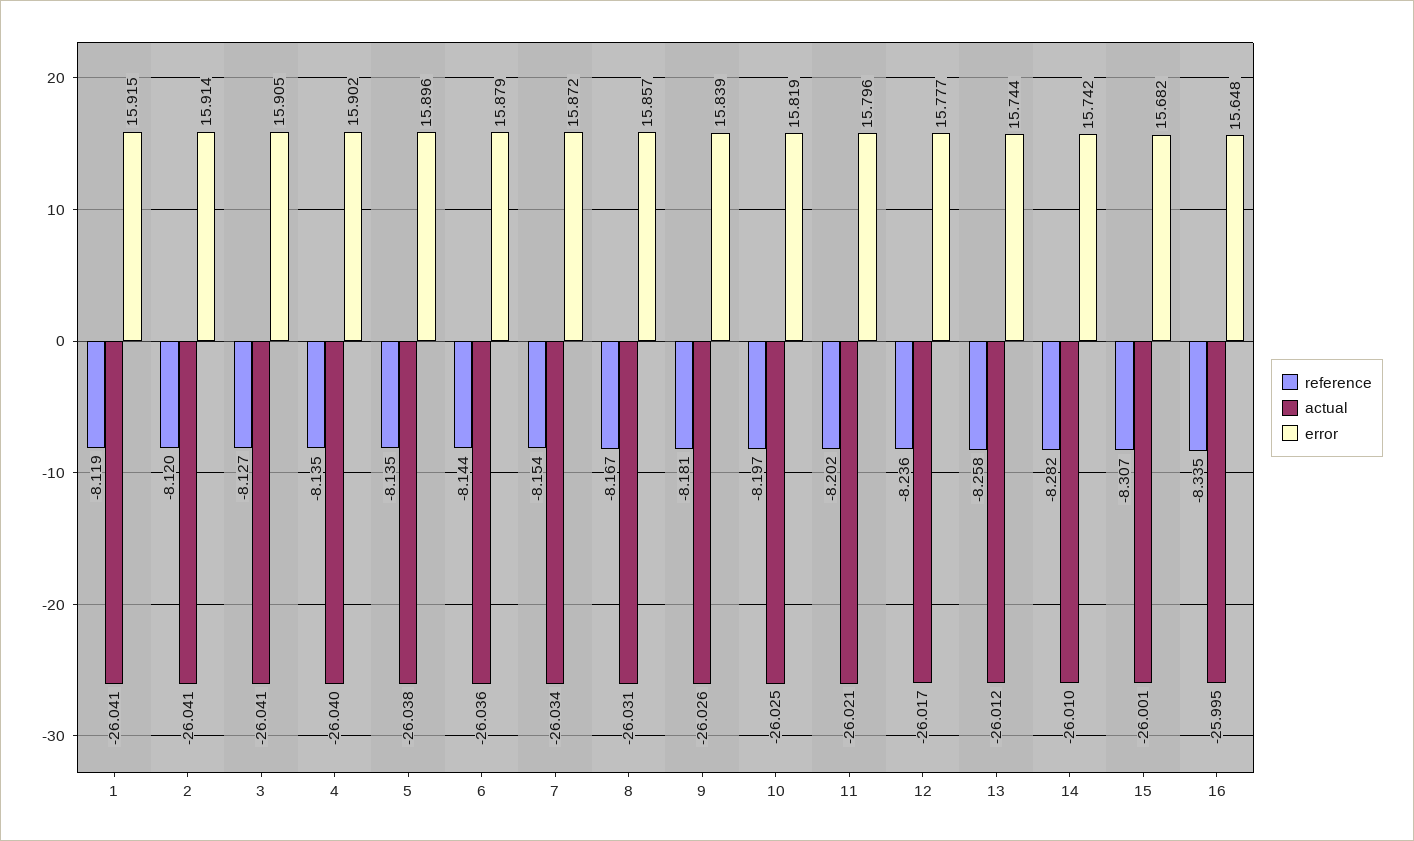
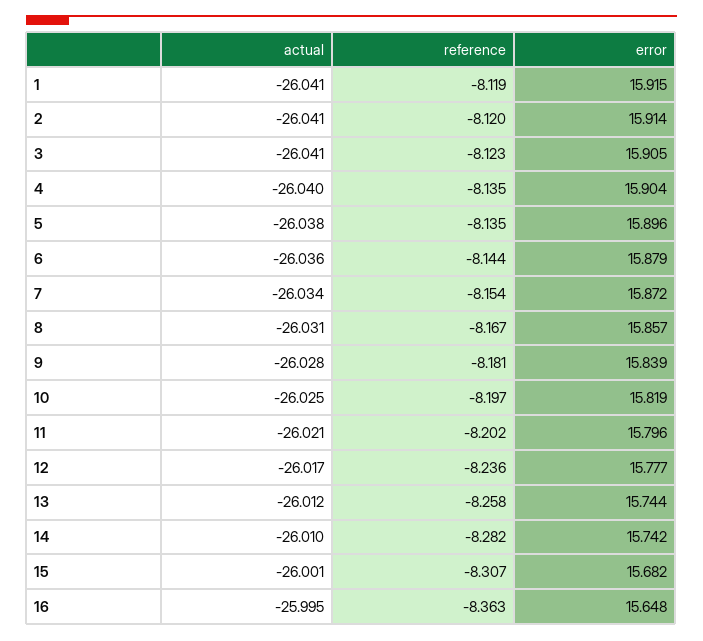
reference, 3: -8.127 -> -8.123
error, 4: 15.902 -> 15.904
actual, 9: -26.026 -> -26.028
reference, 16: -8.335 -> -8.363

